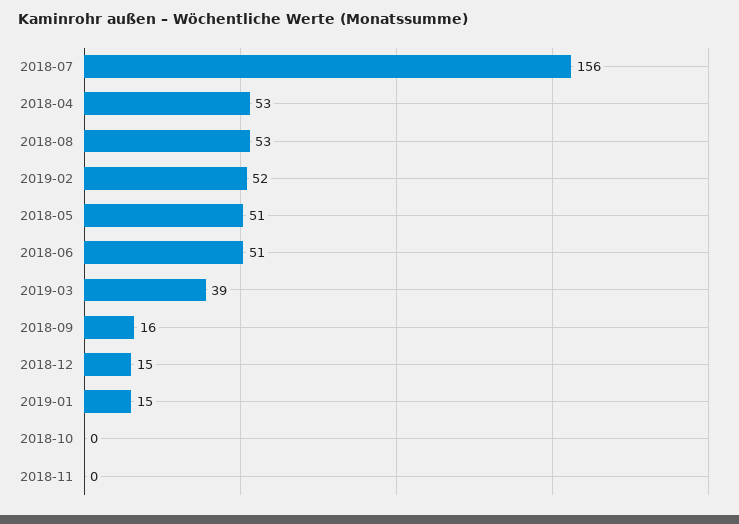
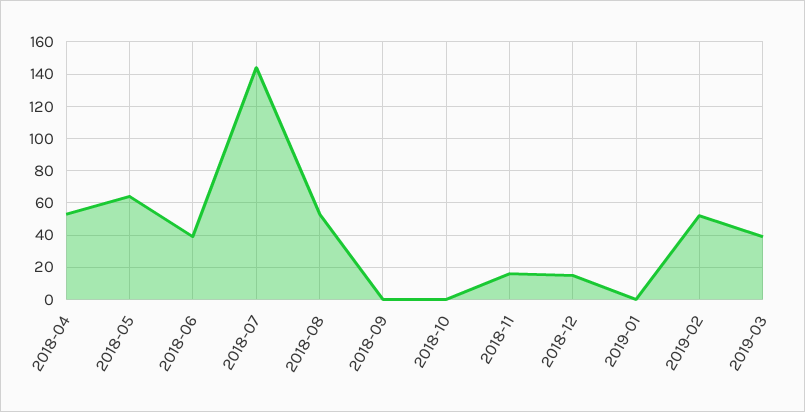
2018-07: 156 -> 145
2018-05: 51 -> 65
2018-06: 51 -> 40
2018-09: 16 -> 0
2019-01: 15 -> 0
2018-11: 0 -> 15

